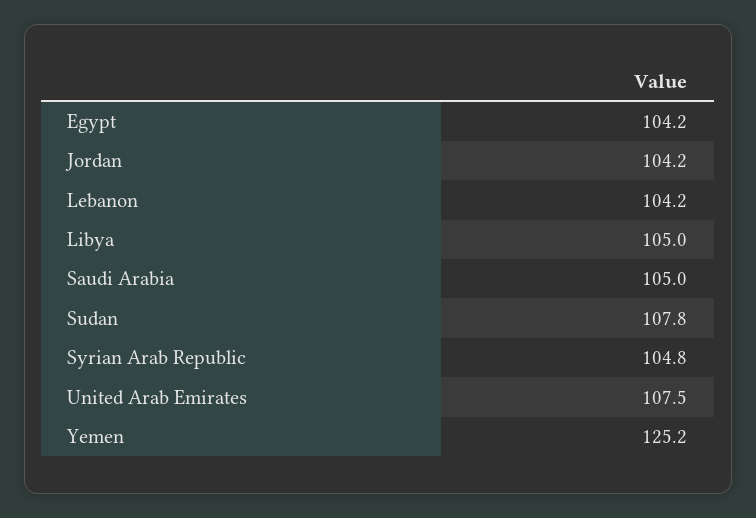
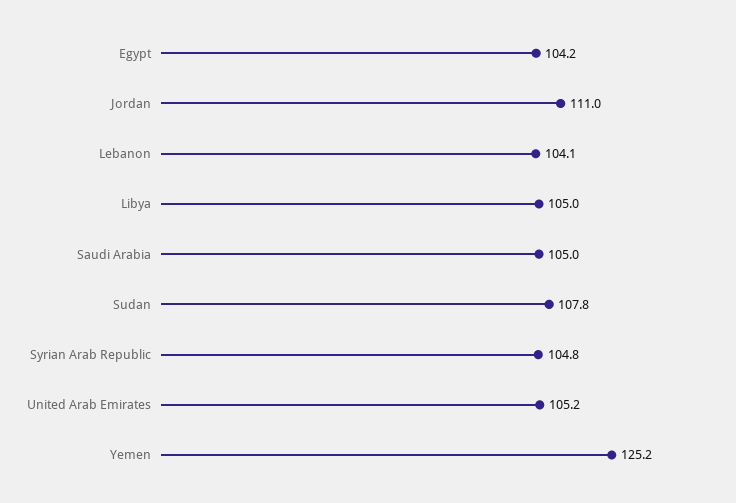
Jordan: 104.2 -> 111
Lebanon: 104.2 -> 104.1
United Arab Emirates: 107.5 -> 105.2

